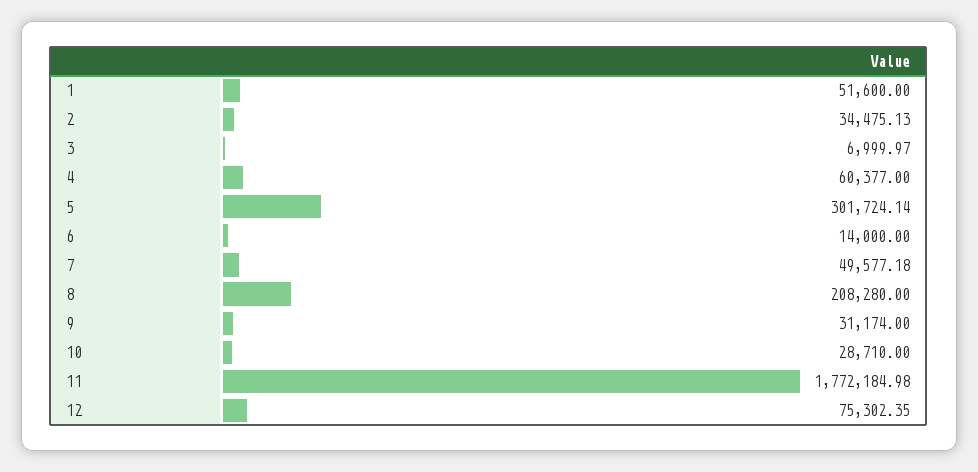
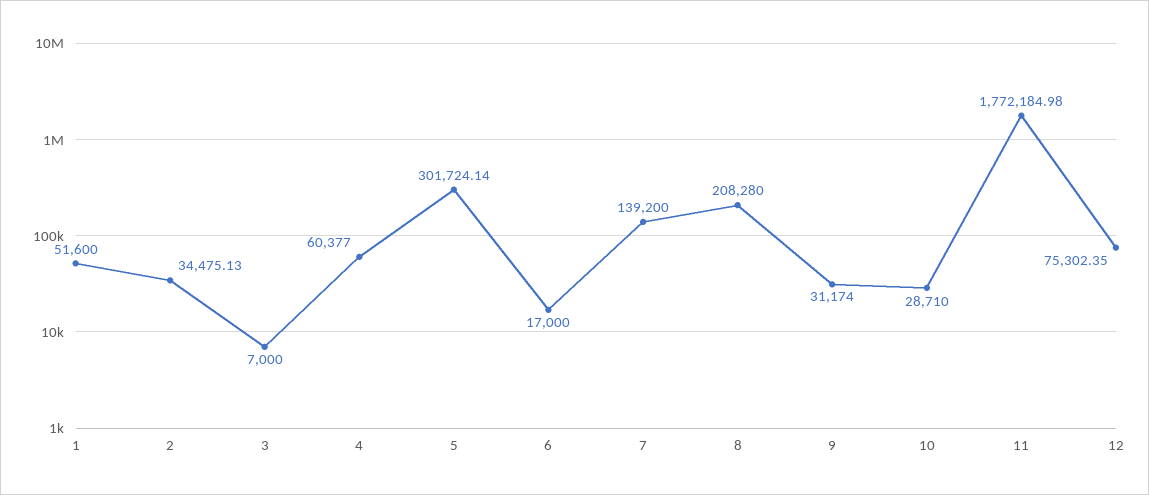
3: 6999.97 -> 7000
6: 14000 -> 17000
7: 49577.18 -> 139200

